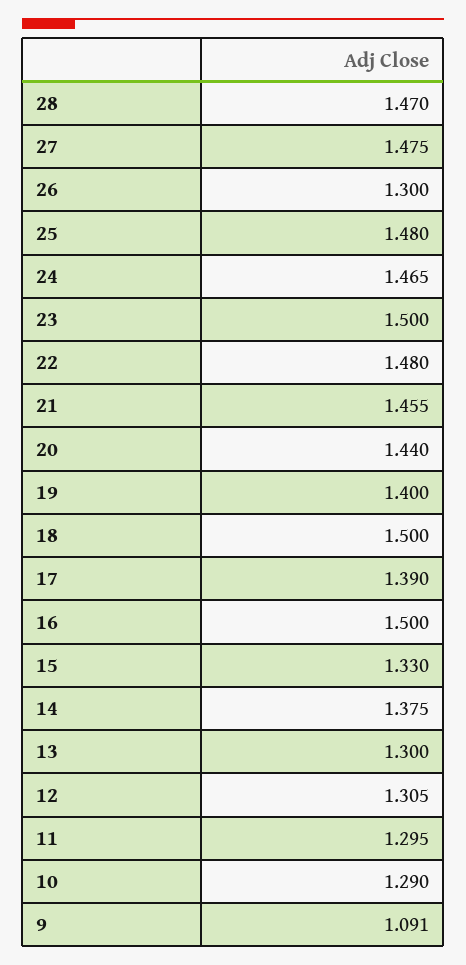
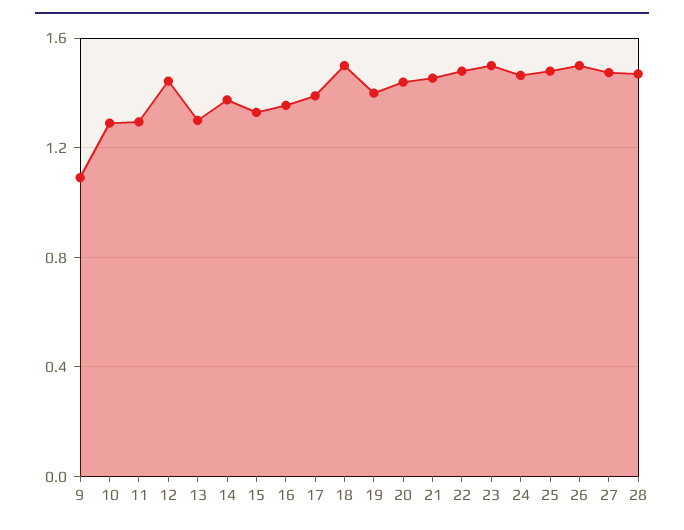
26: 1.3 -> 1.5
16: 1.5 -> 1.35
12: 1.305 -> 1.45

